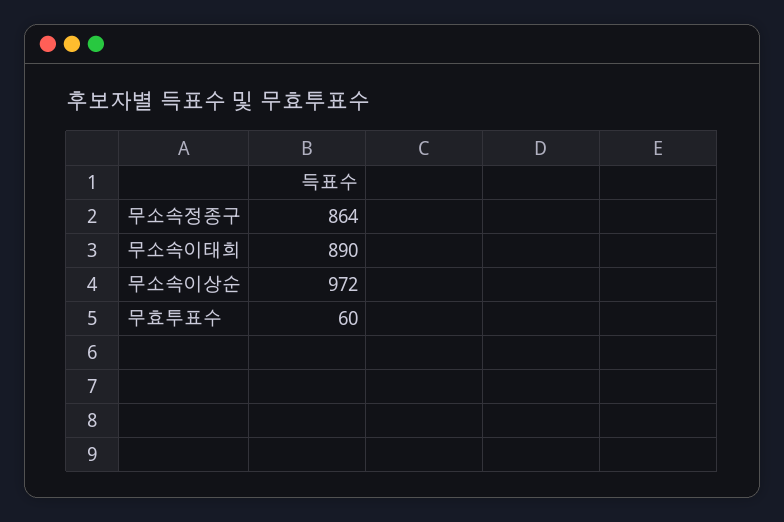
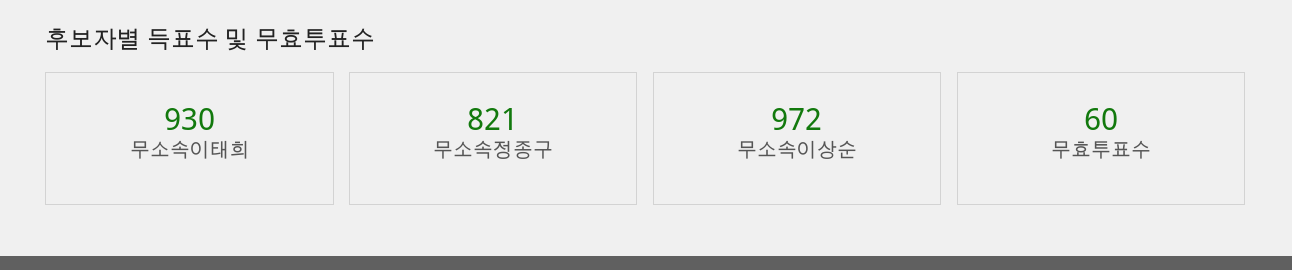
무소속정종구: 864 -> 821
무소속이태희: 890 -> 930

